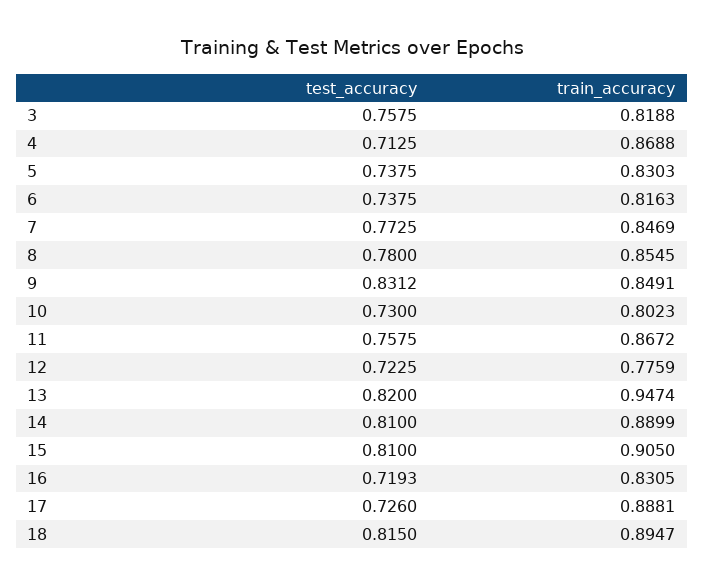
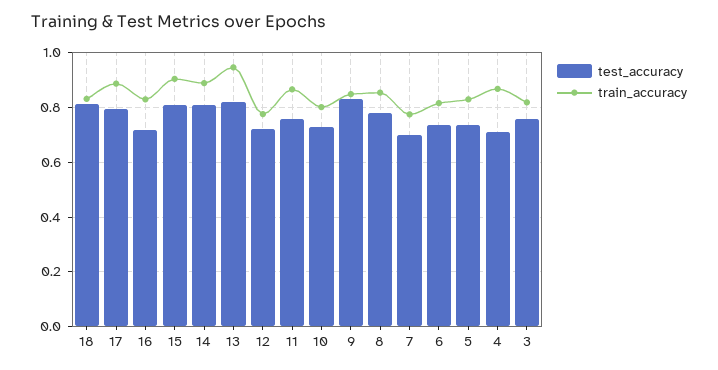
test_accuracy, 7: 0.7725 -> 0.7
train_accuracy, 7: 0.8469 -> 0.775
test_accuracy, 17: 0.726 -> 0.8
train_accuracy, 18: 0.8947 -> 0.825

